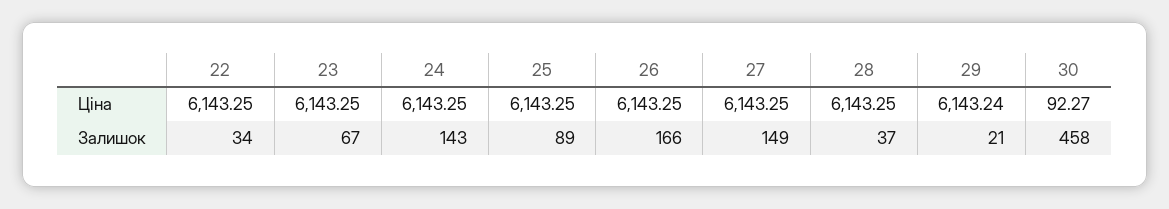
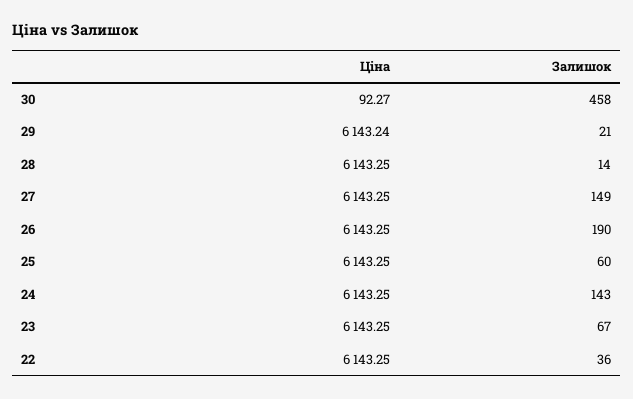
22, Залишок: 34 -> 36
25, Залишок: 89 -> 60
26, Залишок: 166 -> 190
28, Залишок: 37 -> 14

